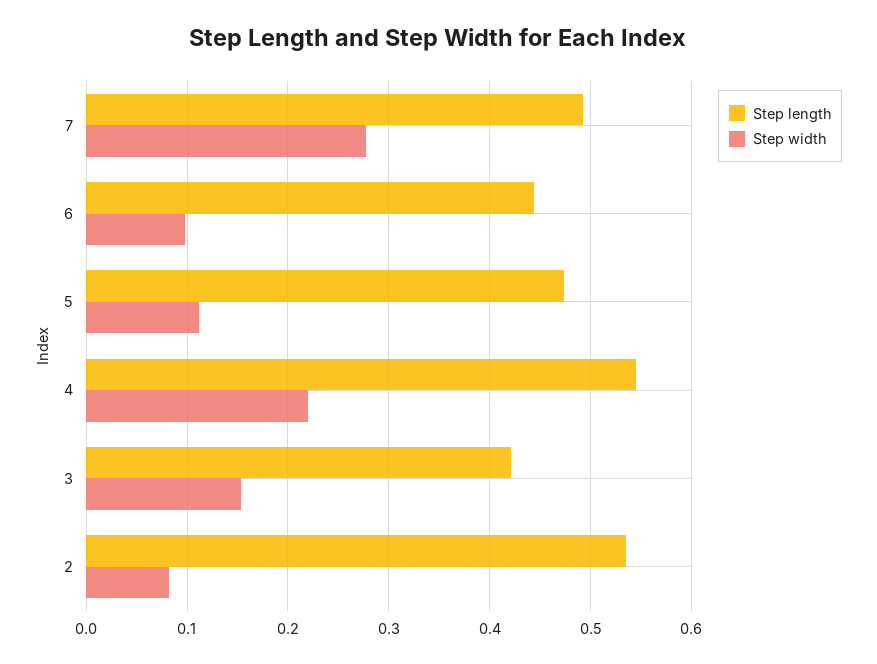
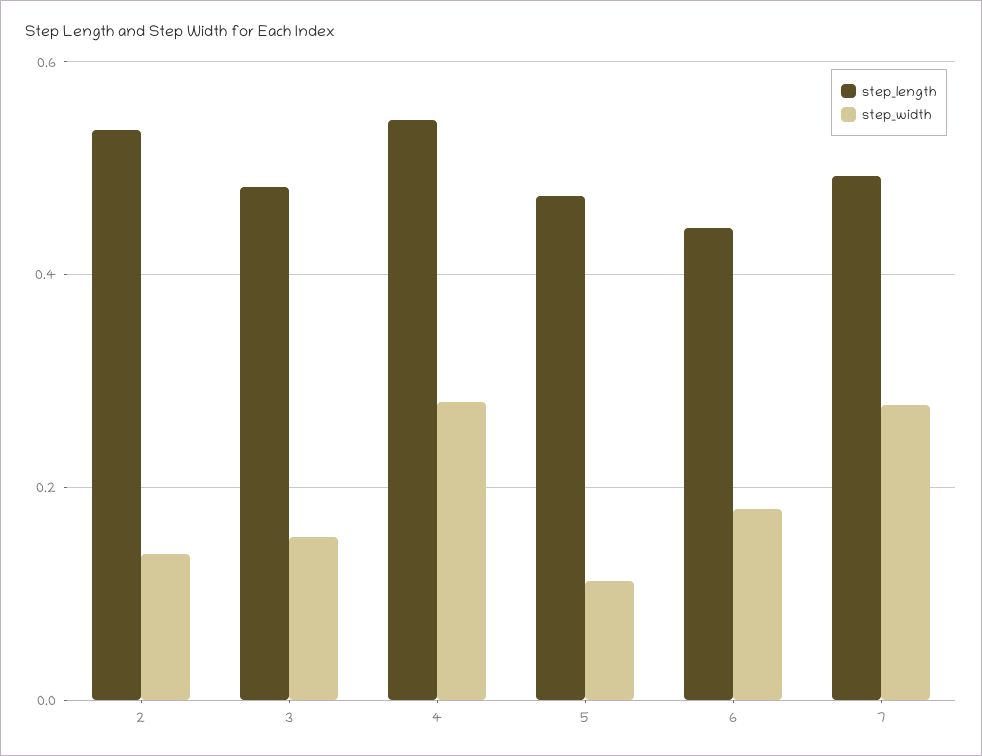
Step width, 6: 0.1 -> 0.18
Step width, 4: 0.22 -> 0.28
Step length, 3: 0.42 -> 0.48
Step width, 2: 0.08 -> 0.14

